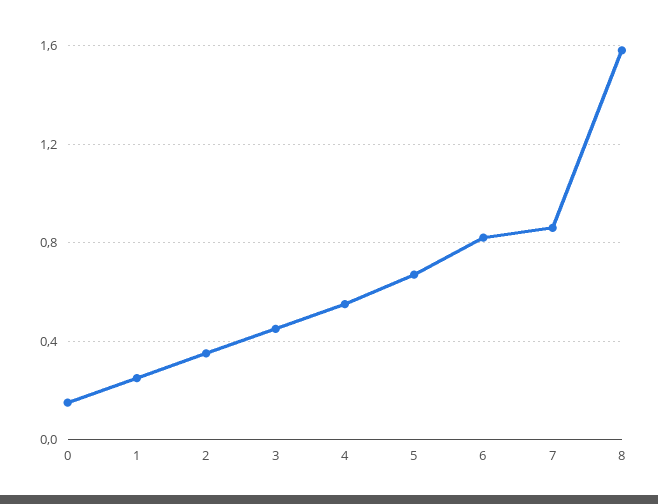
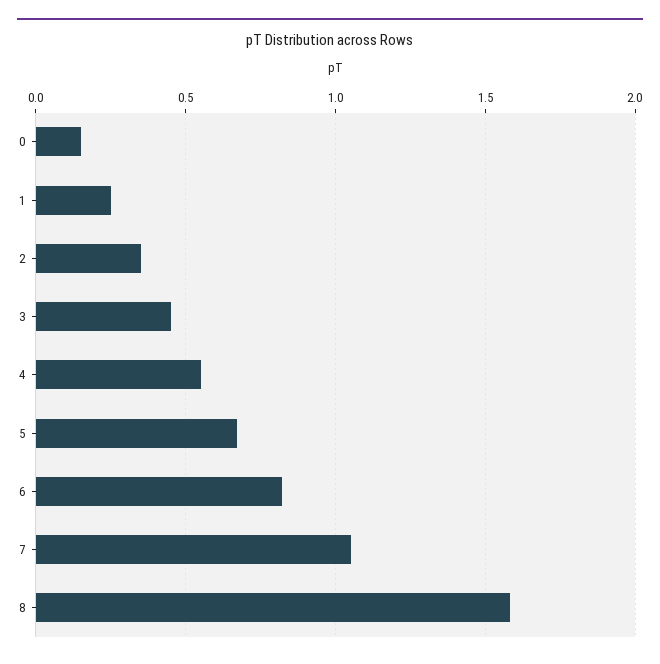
7: 0.85 -> 1.05

